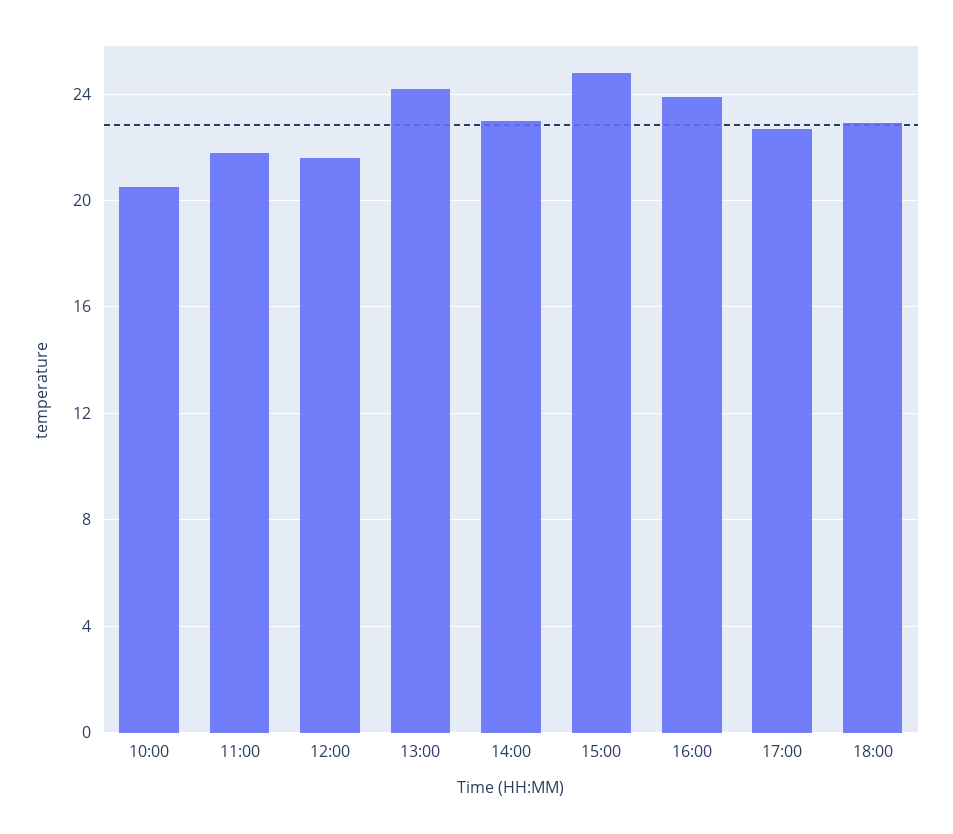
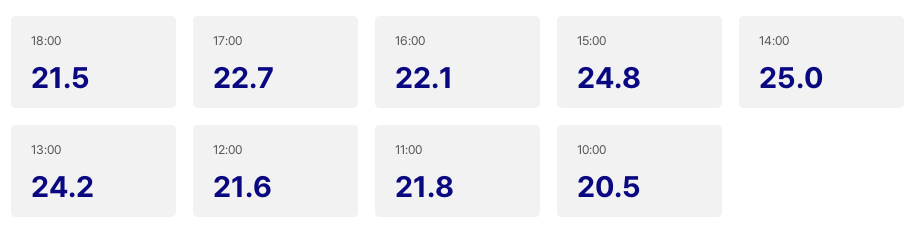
14:00: 23 -> 25
16:00: 24 -> 22.1
18:00: 23 -> 21.5

